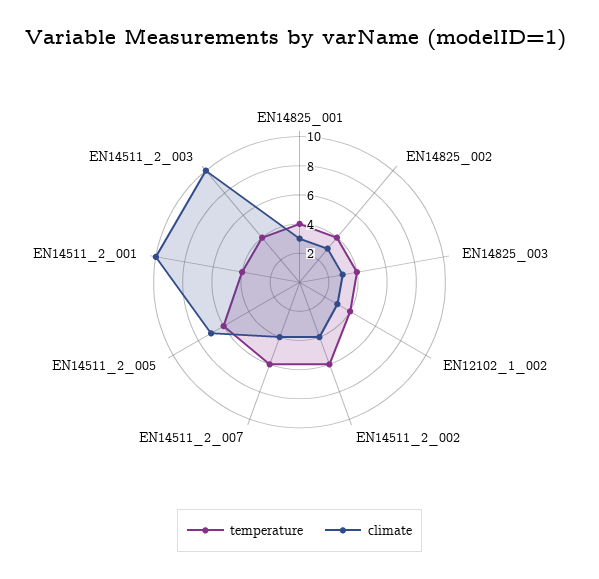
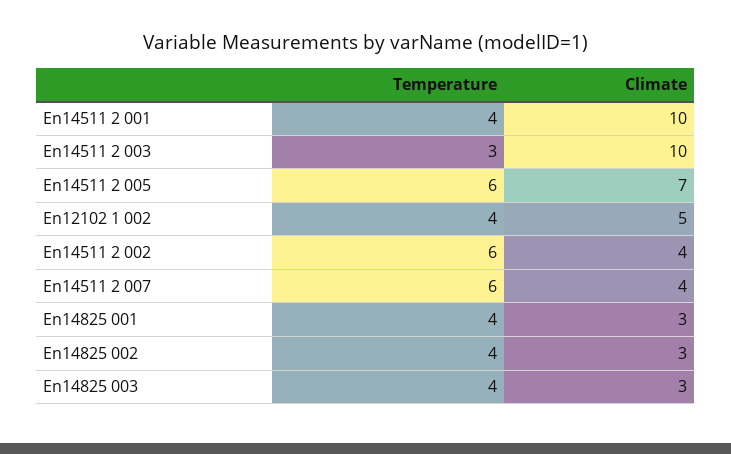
climate, EN12102_1_002: 3 -> 5
temperature, EN14511_2_003: 4 -> 3

